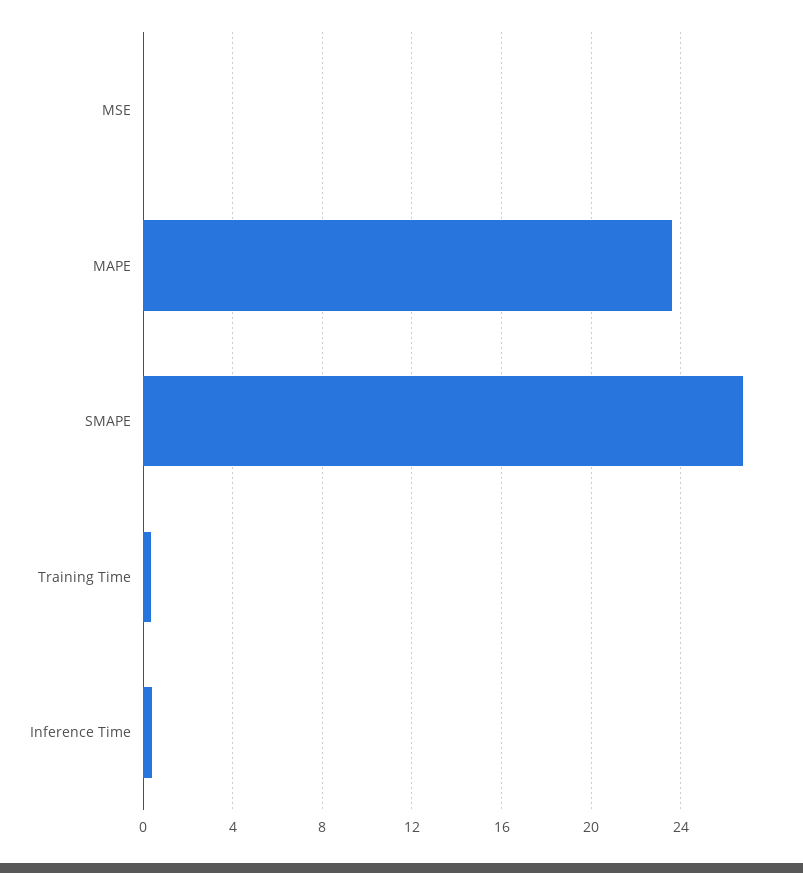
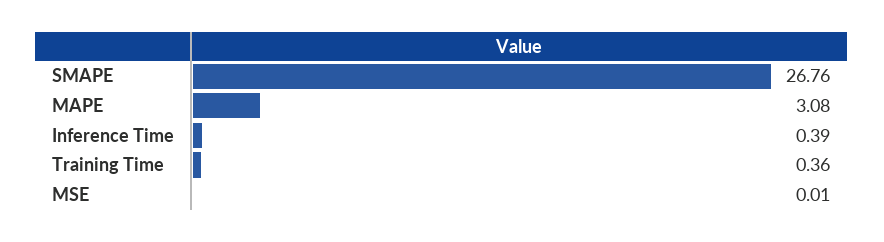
MAPE: 23.5 -> 3.08

